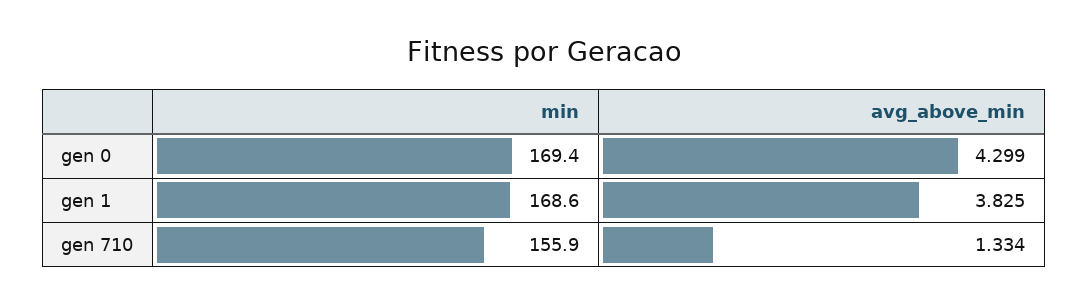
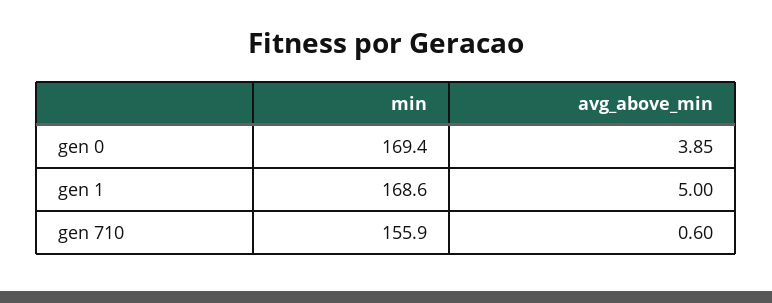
avg_above_min, gen 0: 4.299 -> 3.85
avg_above_min, gen 1: 3.825 -> 5
avg_above_min, gen 710: 1.334 -> 0.6

